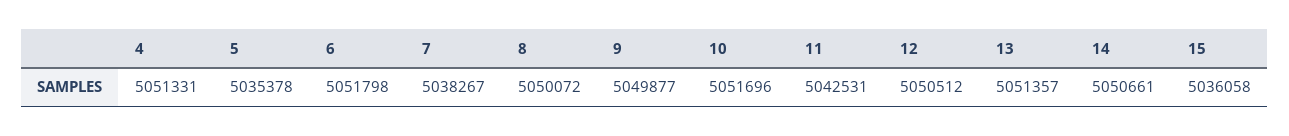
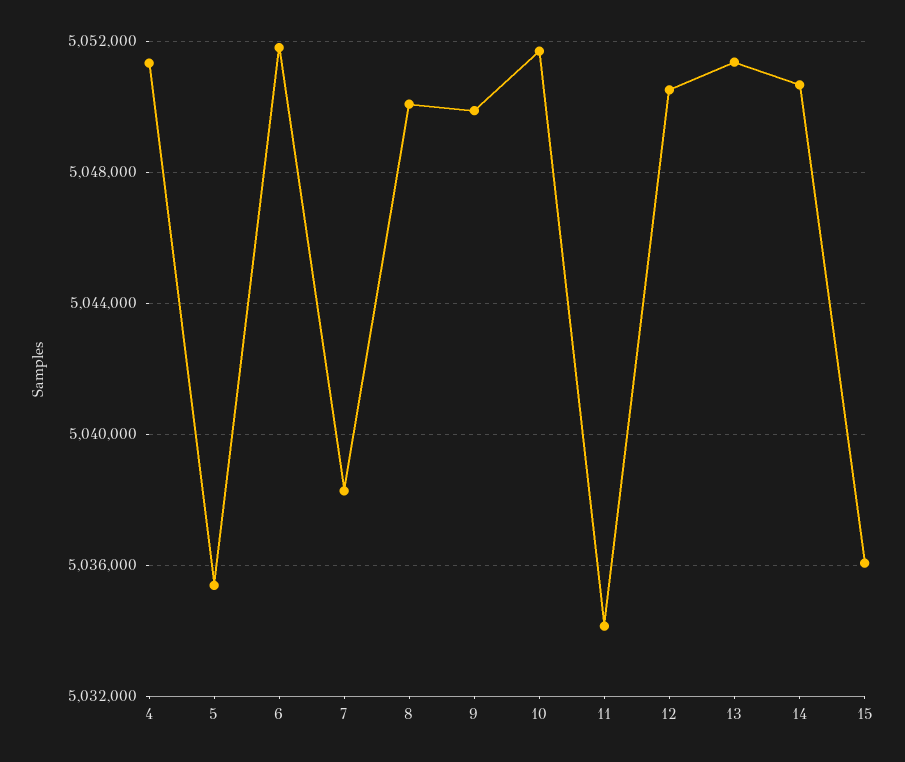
11: 5042531 -> 5034000

